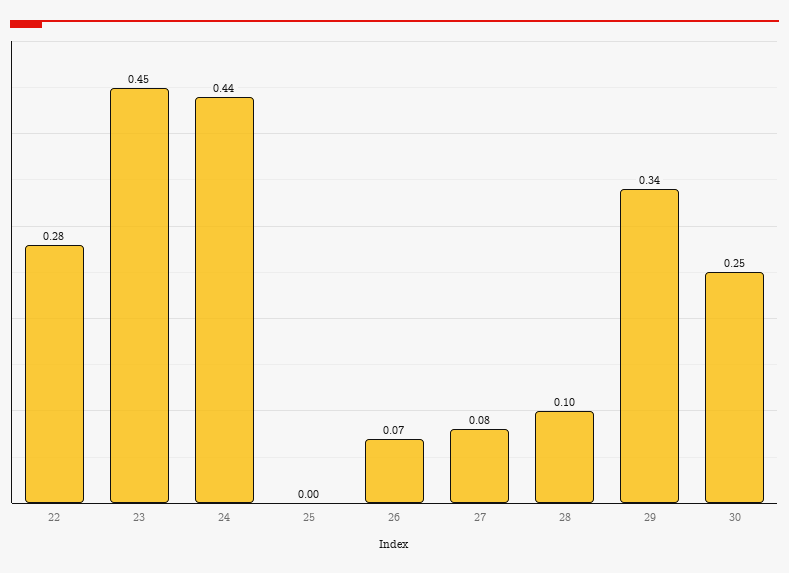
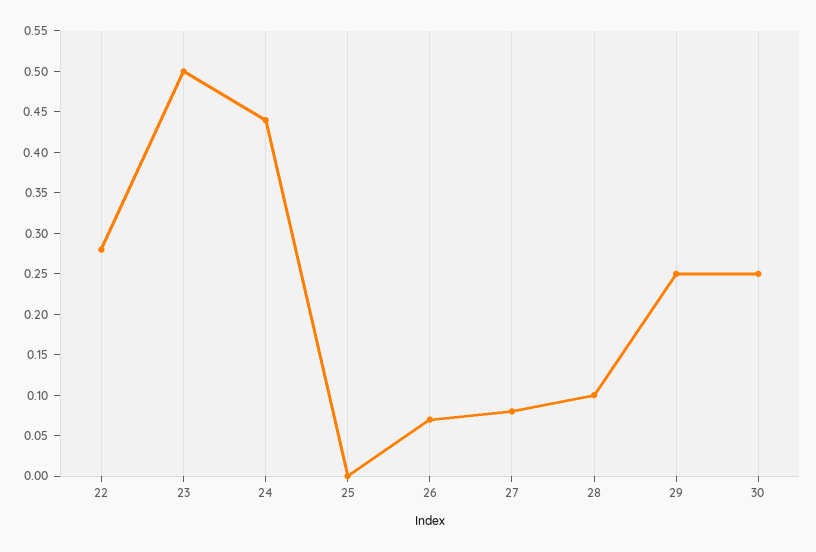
23: 0.45 -> 0.5
29: 0.34 -> 0.25

